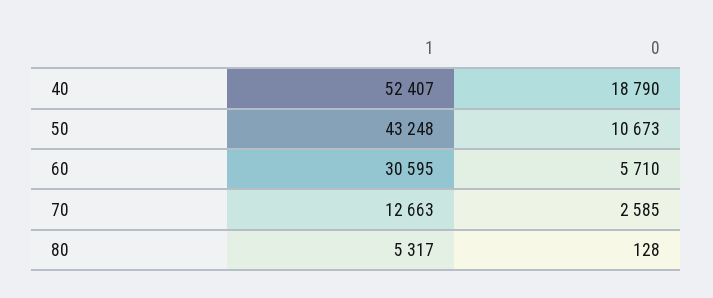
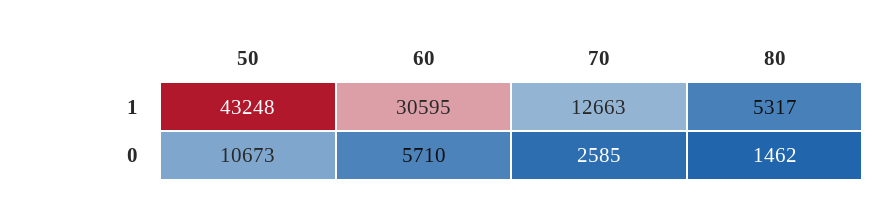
1, 40: 52407 -> none
0, 40: 18790 -> none
0, 80: 128 -> 1462

